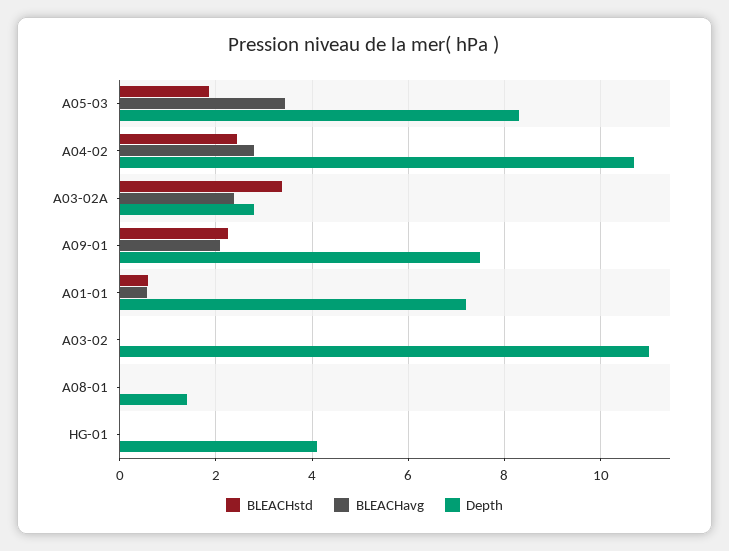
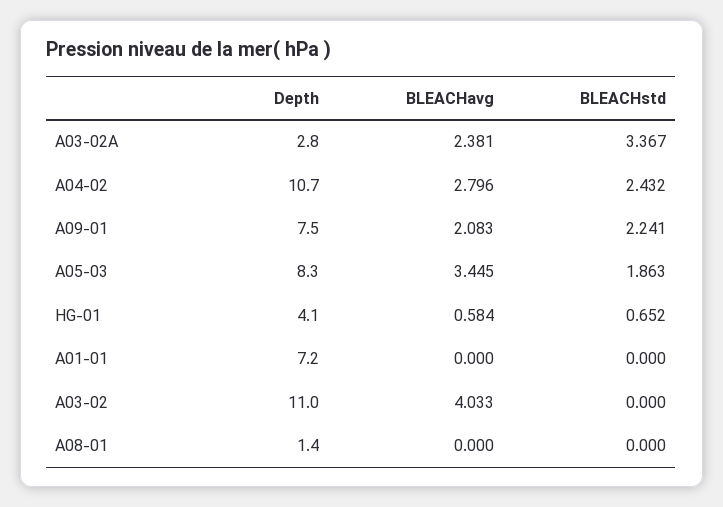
BLEACHstd, A01-01: 0.6 -> 0
BLEACHavg, A01-01: 0.6 -> 0
BLEACHavg, A03-02: 0 -> 4.033
BLEACHstd, HG-01: 0 -> 0.652
BLEACHavg, HG-01: 0 -> 0.584

